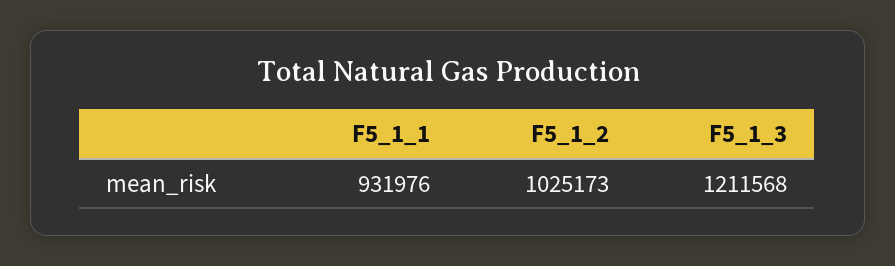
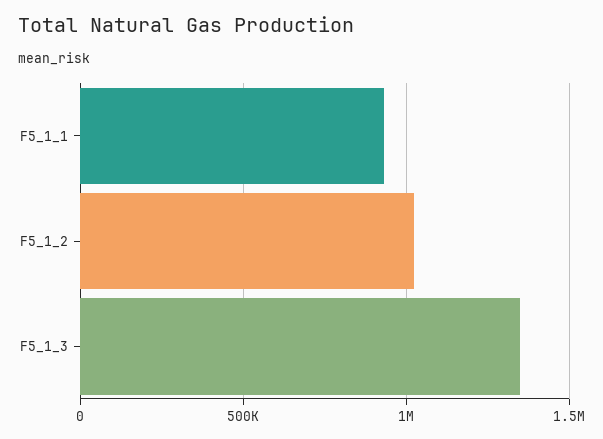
F5_1_3: 1211568 -> 1350000

